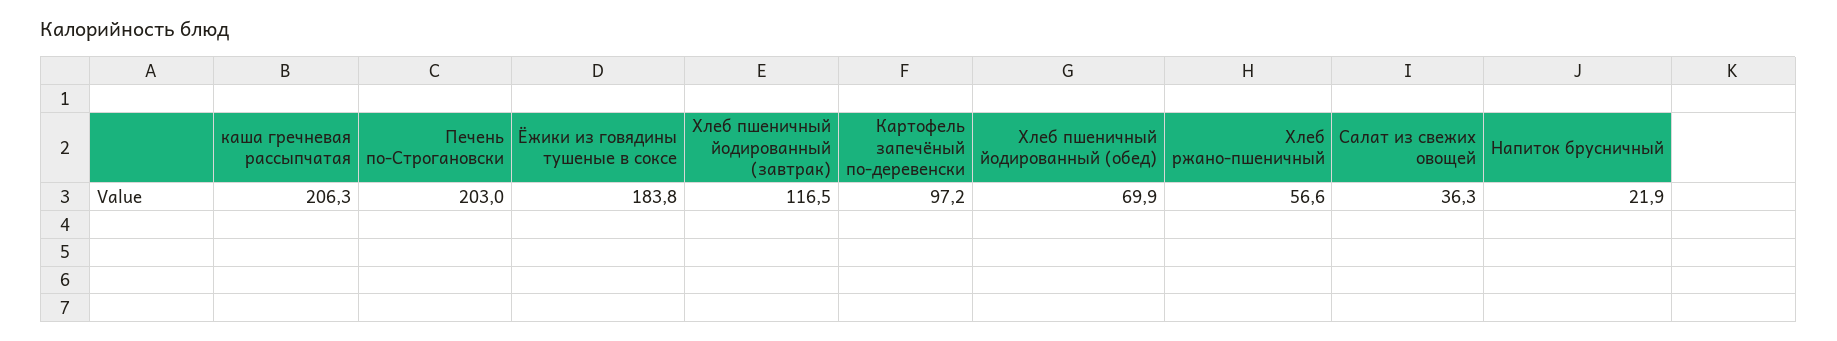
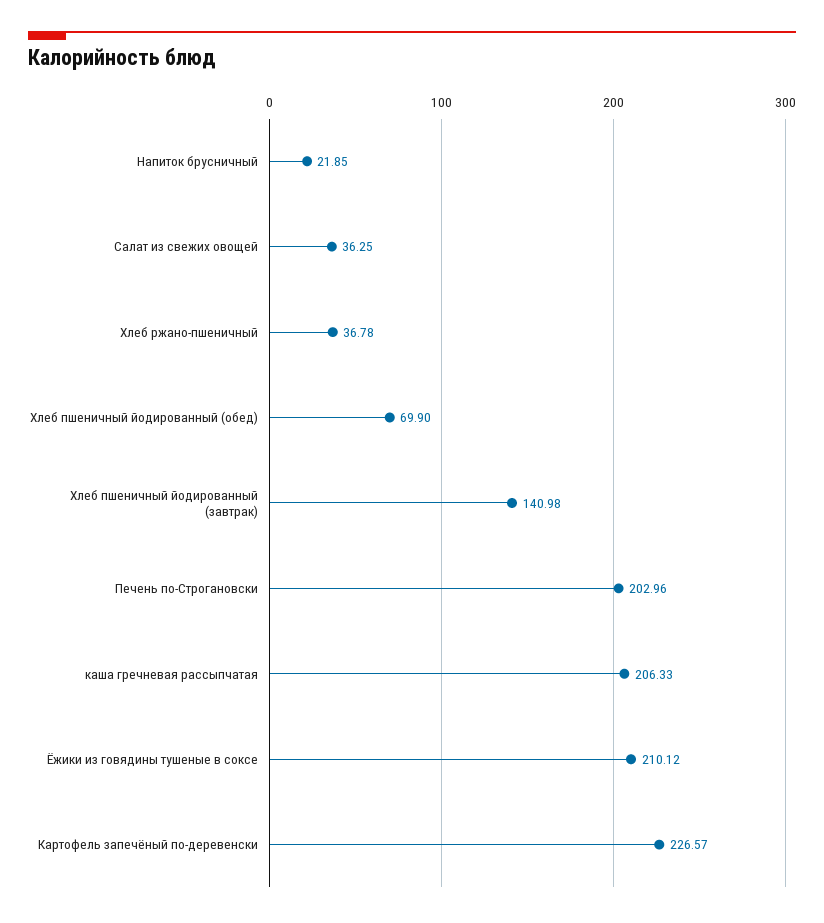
Ёжики из говядины тушеные в соксе: 183.8 -> 210.12
Хлеб пшеничный йодированный (завтрак): 116.5 -> 140.98
Картофель запечёный по-деревенски: 97.2 -> 226.57
Хлеб ржано-пшеничный: 56.6 -> 36.78

